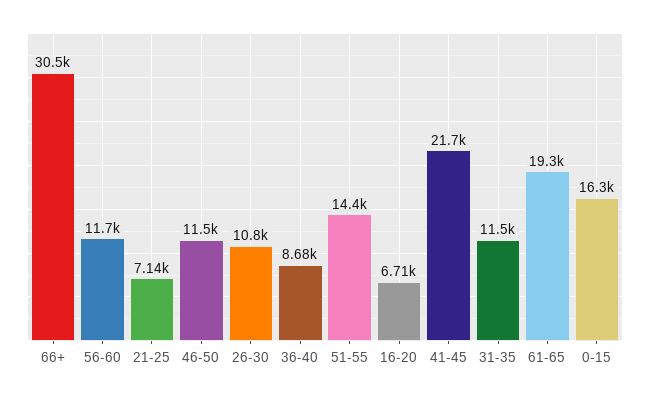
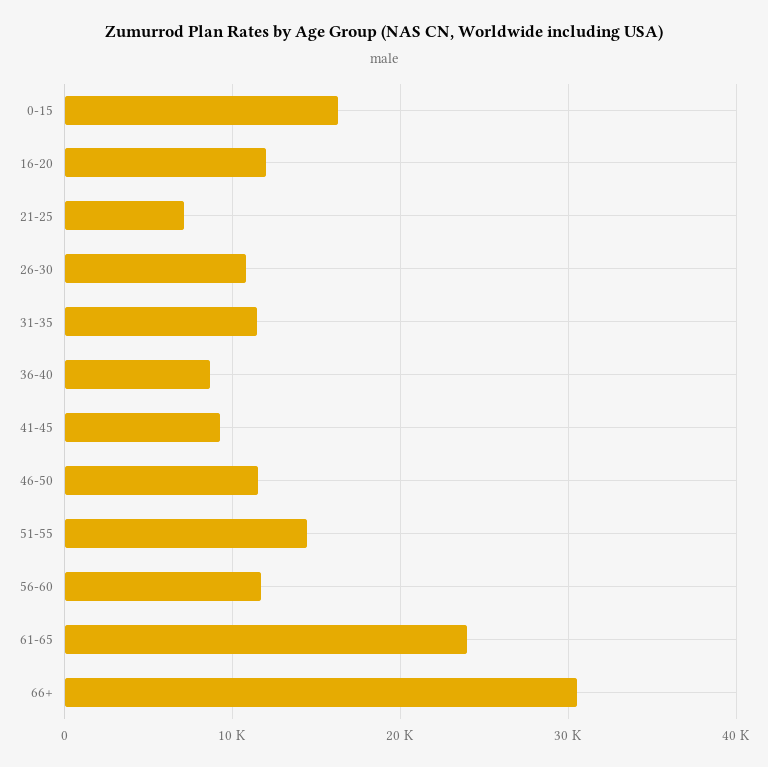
16-20: 6710 -> 12000
41-45: 21700 -> 9000
61-65: 19300 -> 24000

